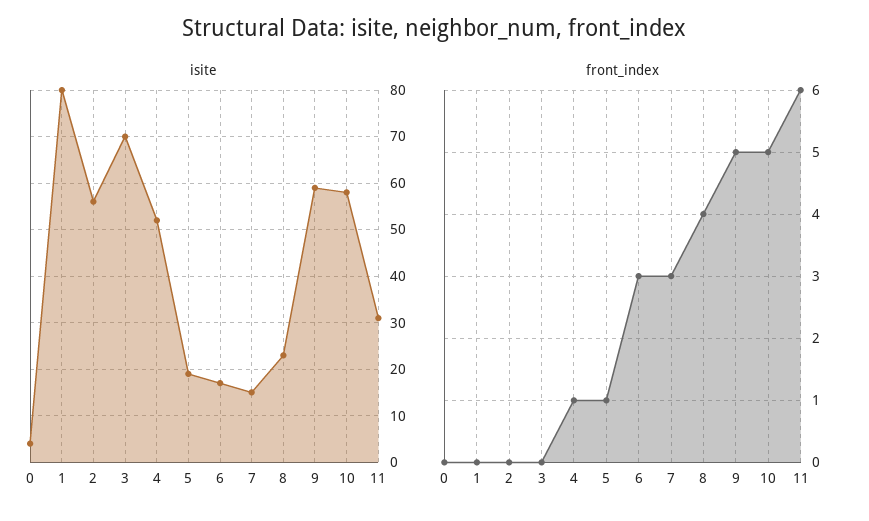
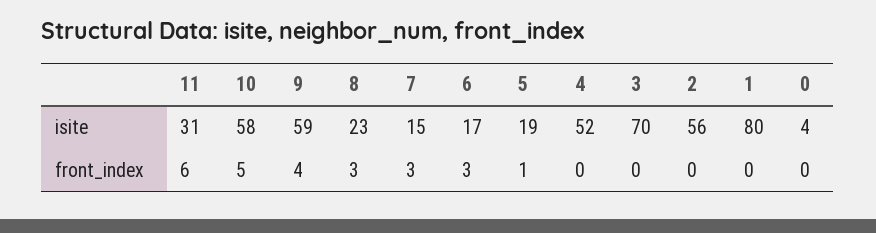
front_index, 4: 1 -> 0
front_index, 8: 4 -> 3
front_index, 9: 5 -> 4

